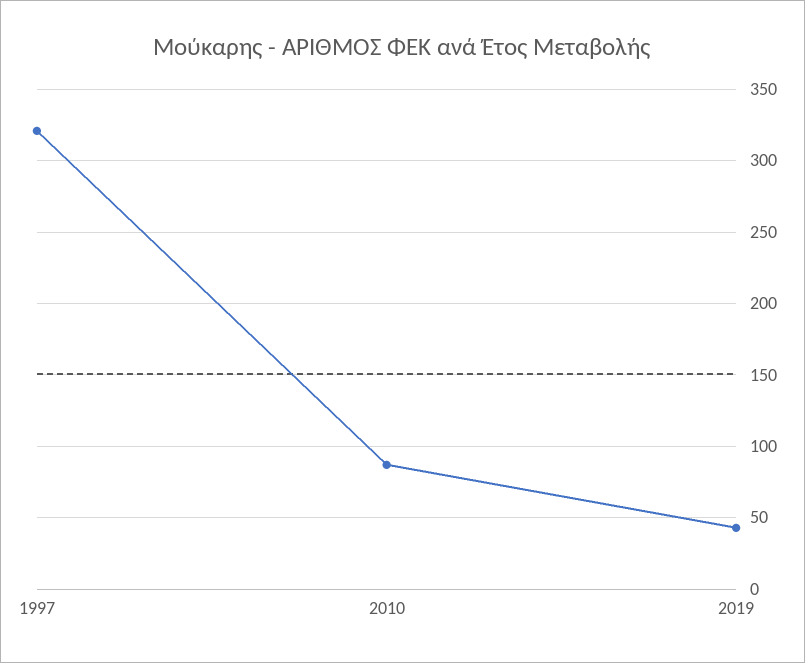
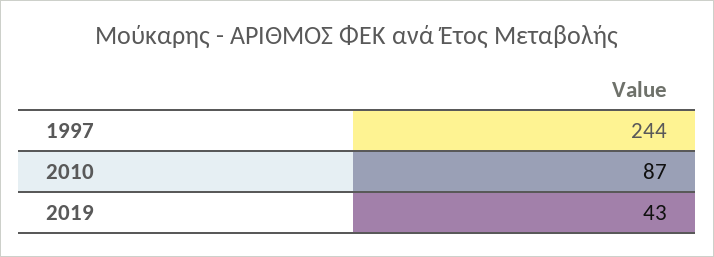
1997: 320 -> 244

